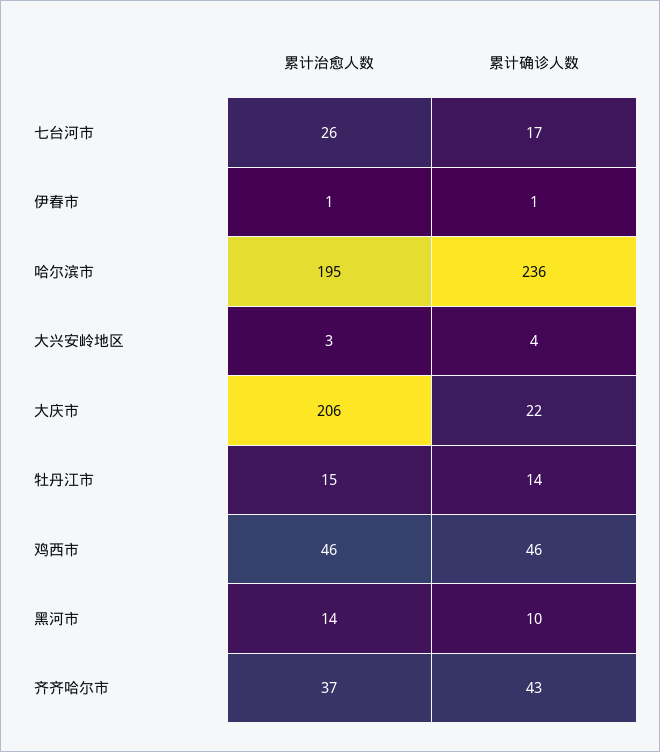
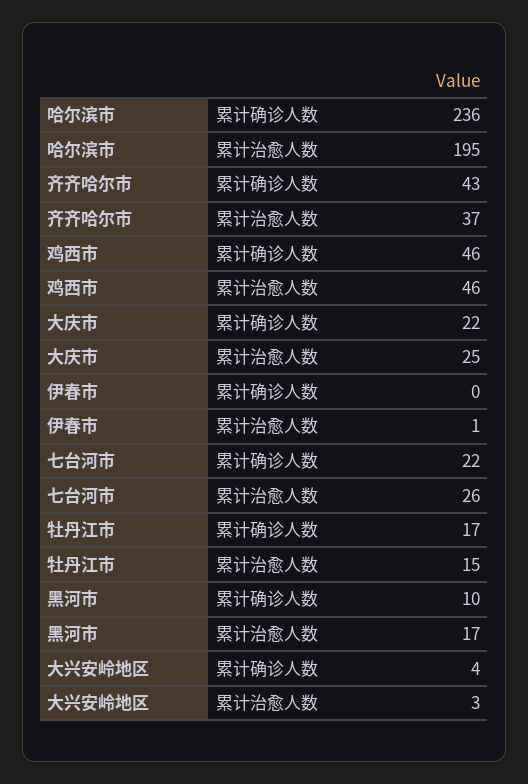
累计确诊人数, 七台河市: 17 -> 22
累计确诊人数, 伊春市: 1 -> 0
累计治愈人数, 大庆市: 206 -> 25
累计确诊人数, 牡丹江市: 14 -> 17
累计治愈人数, 黑河市: 14 -> 17

